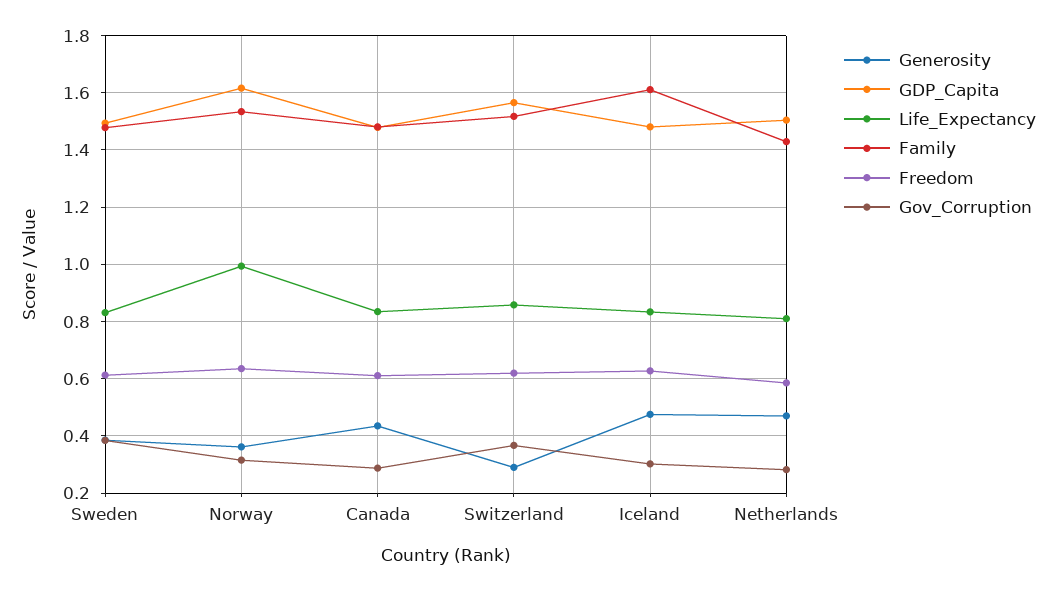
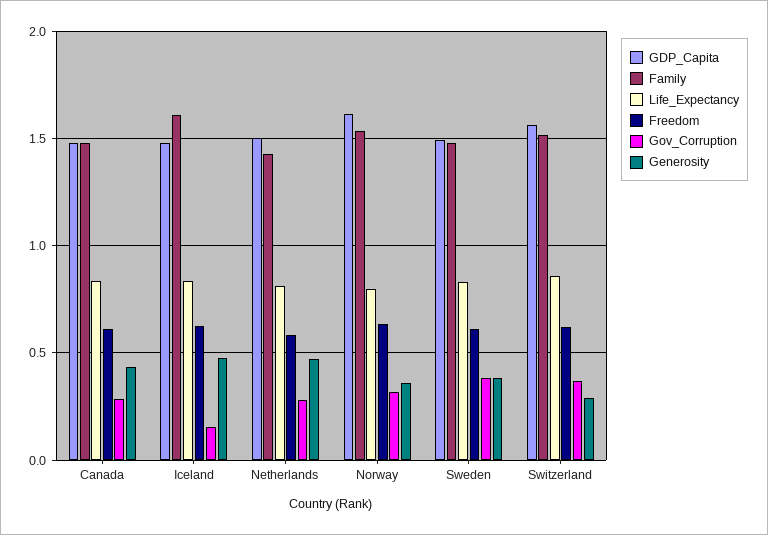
Life_Expectancy, Norway: 1 -> 0.8
Gov_Corruption, Iceland: 0.3 -> 0.15

